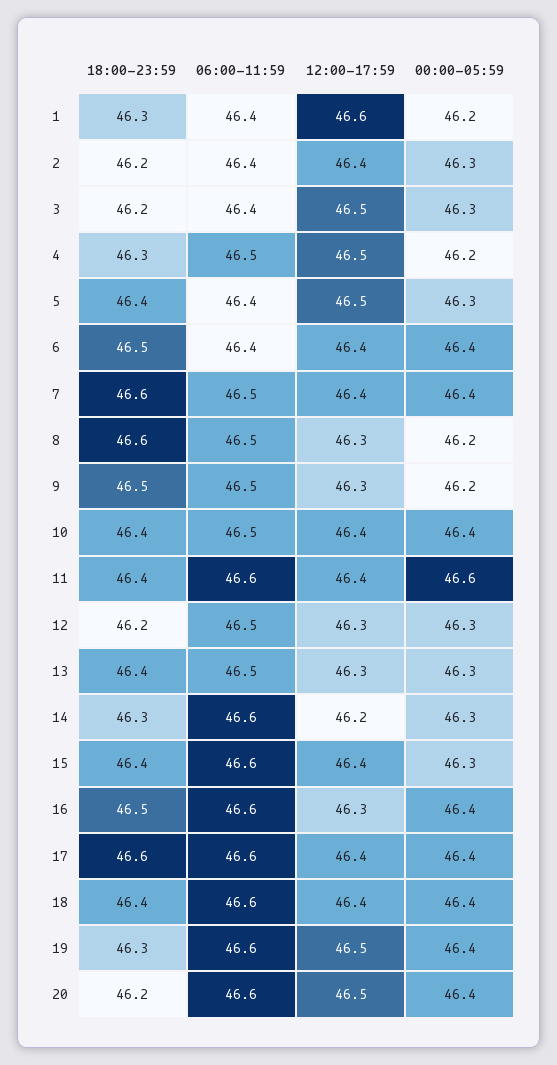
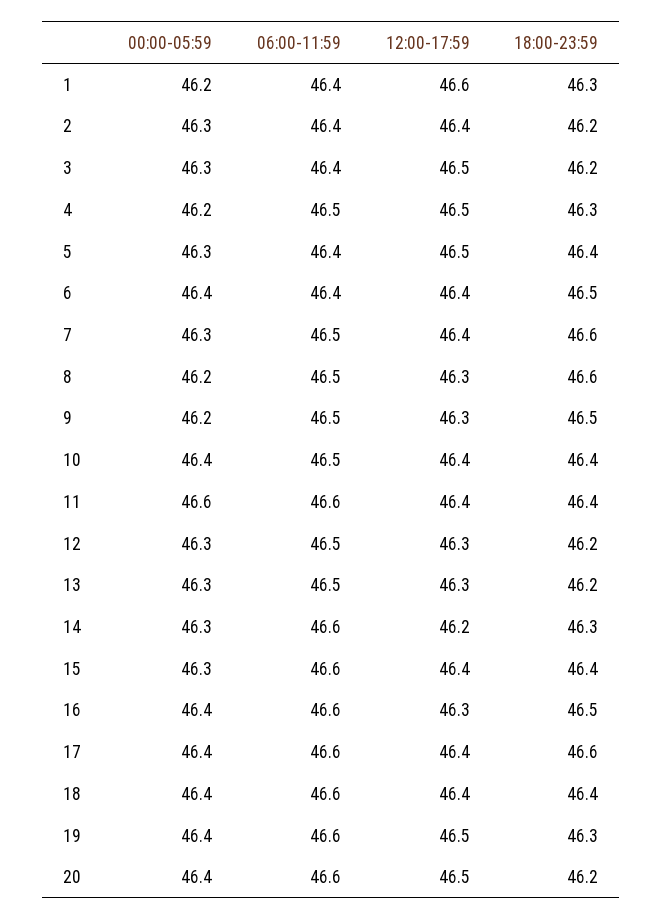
00:00-05:59, 7: 46.4 -> 46.3
18:00-23:59, 13: 46.4 -> 46.2

